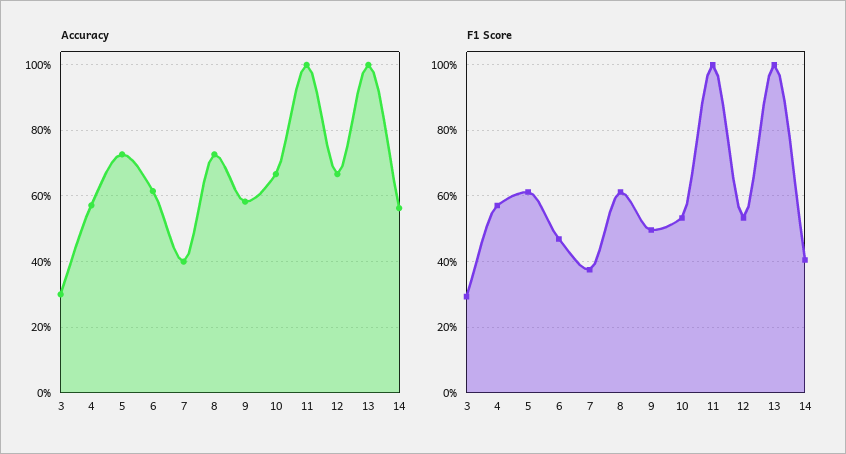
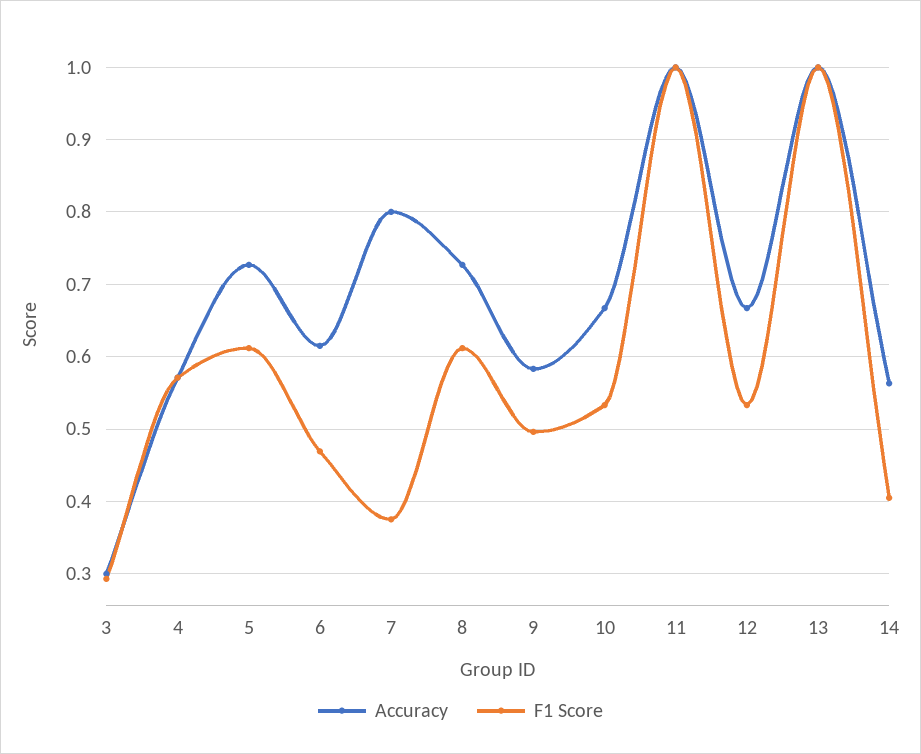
Accuracy, 7: 0.4 -> 0.8

